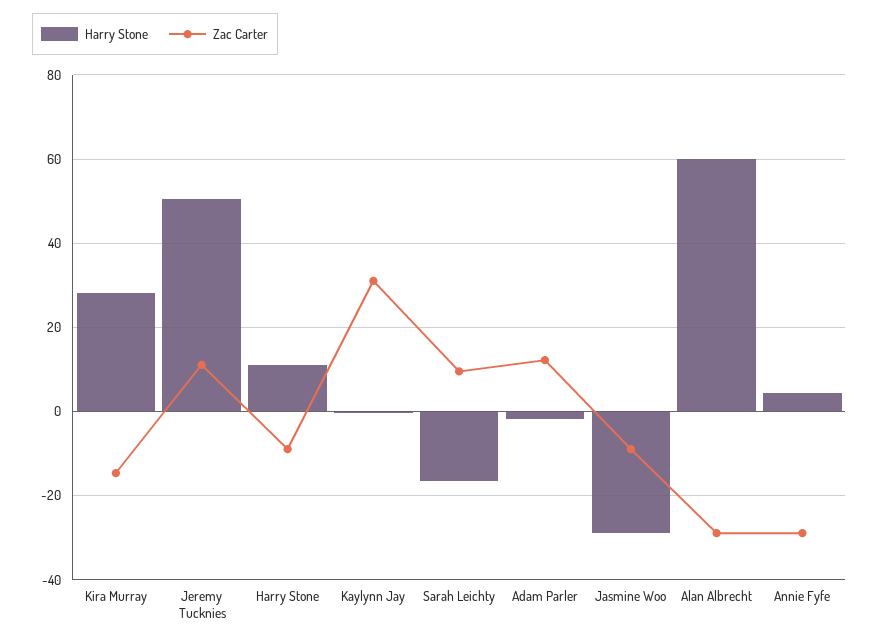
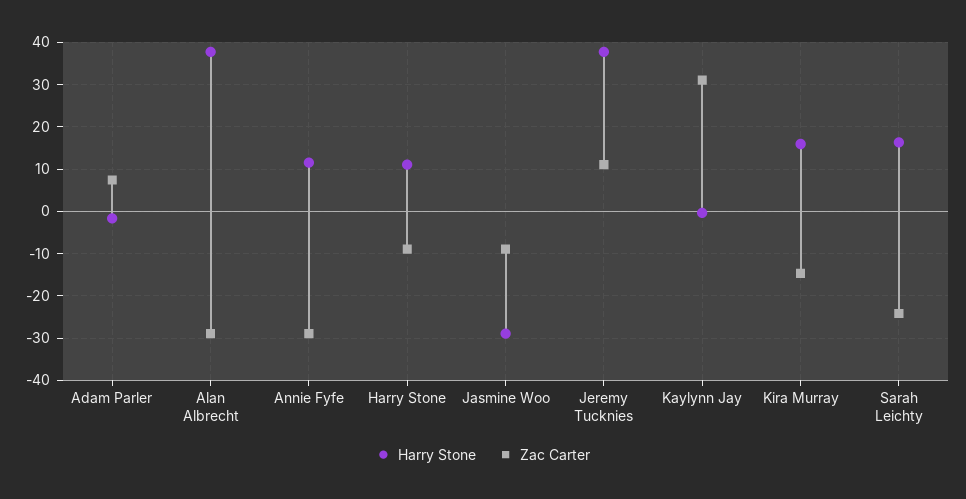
Harry Stone, Kira Murray: 28 -> 16
Harry Stone, Jeremy Tucknies: 50 -> 38
Harry Stone, Sarah Leichty: -16 -> 16
Zac Carter, Sarah Leichty: 10 -> -24
Zac Carter, Adam Parler: 12 -> 8
Harry Stone, Alan Albrecht: 60 -> 38
Harry Stone, Annie Fyfe: 4 -> 12

